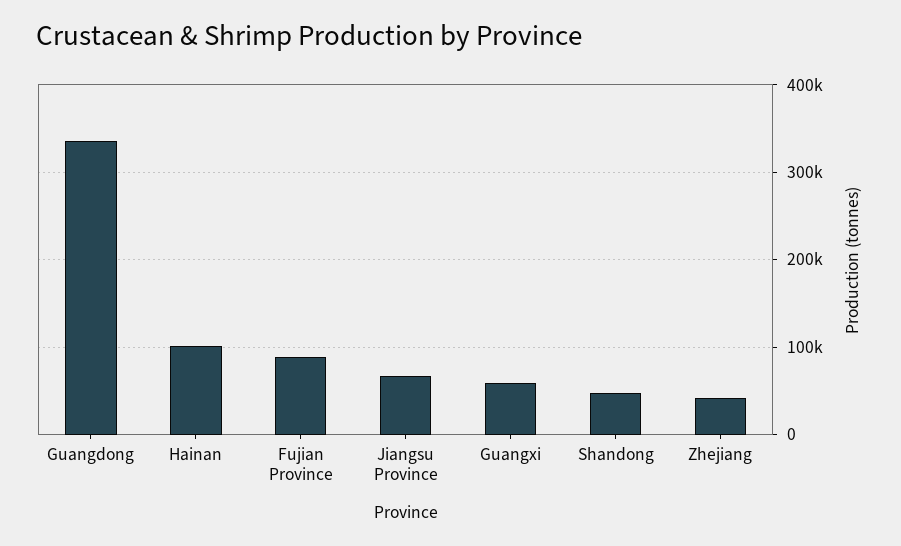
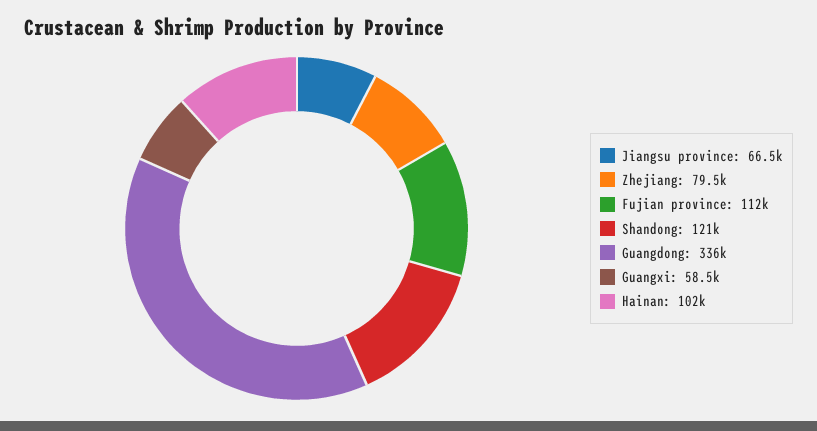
Fujian Province: 90000 -> 112000
Shandong: 50000 -> 121000
Zhejiang: 40000 -> 79500

